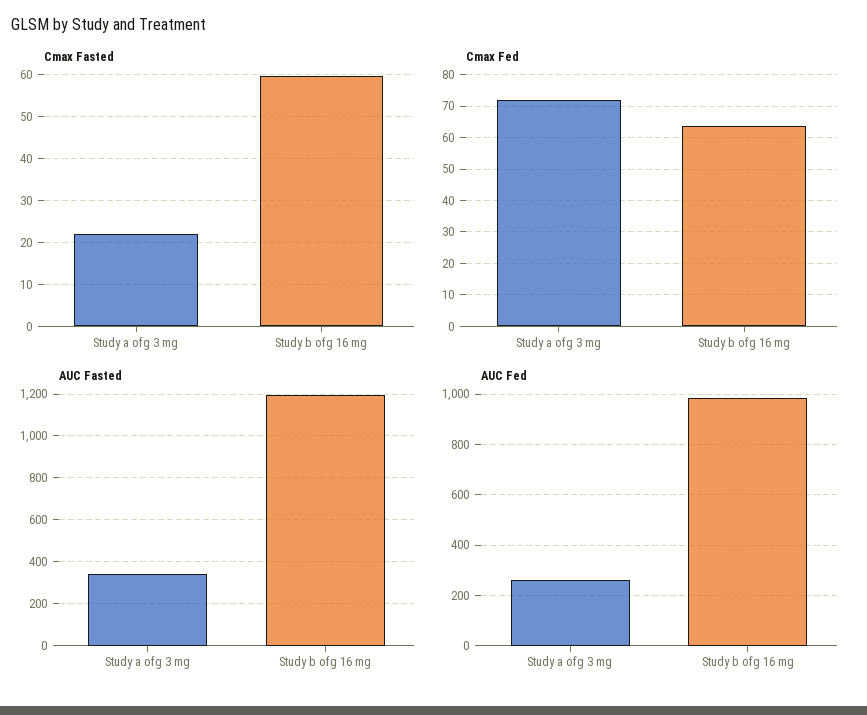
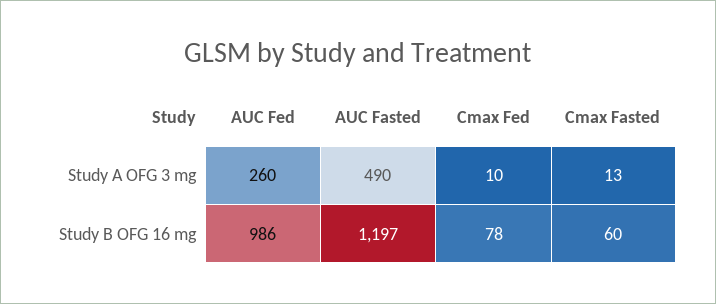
Cmax Fasted, Study a ofg 3 mg: 22 -> 13
Cmax Fed, Study a ofg 3 mg: 72 -> 10
Cmax Fed, Study b ofg 16 mg: 64 -> 78
AUC Fasted, Study a ofg 3 mg: 350 -> 490

